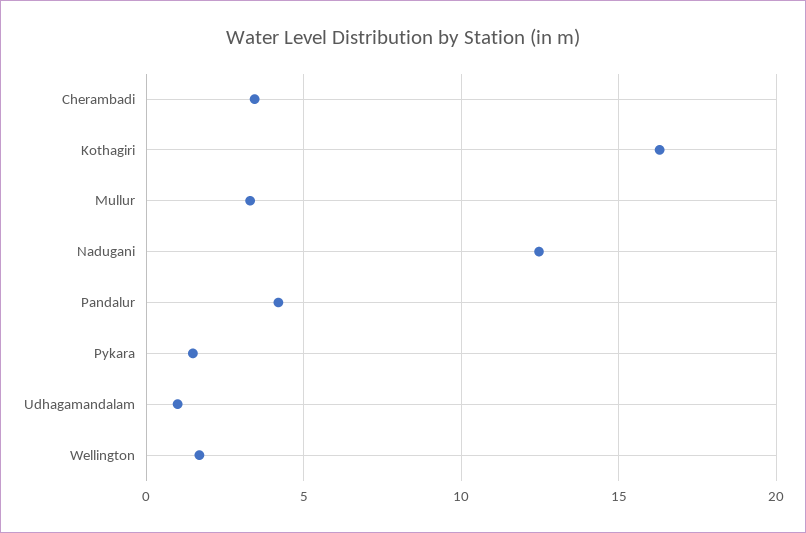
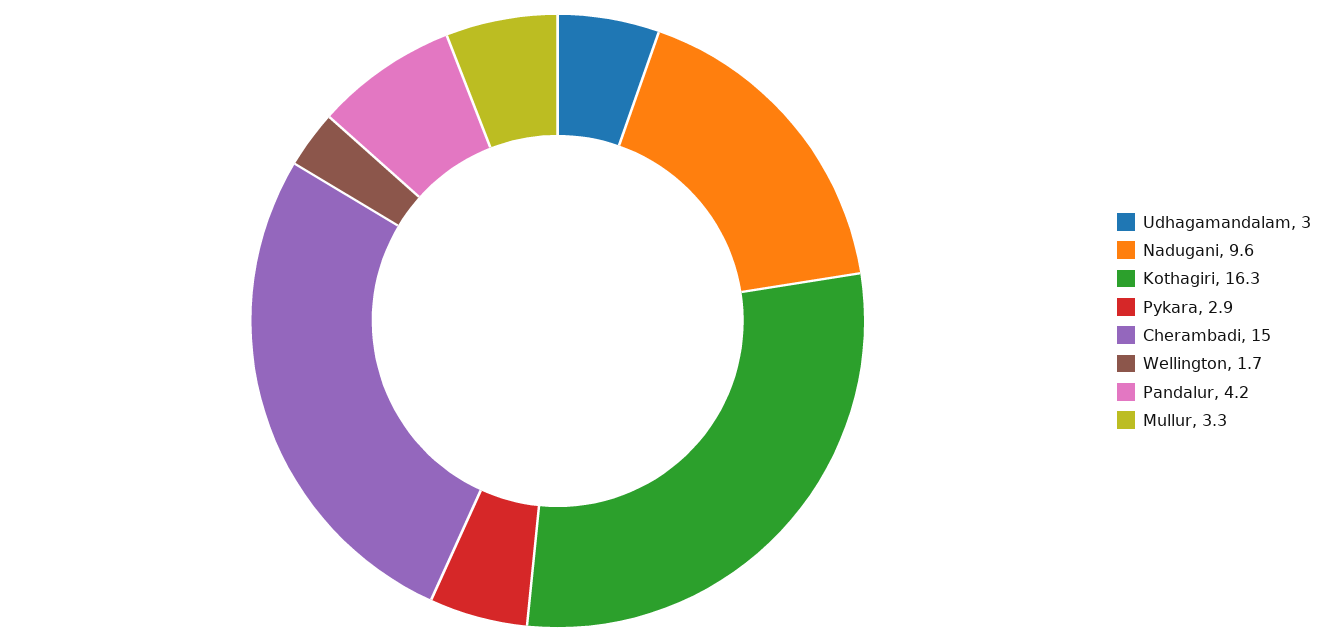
Cherambadi: 3.5 -> 15
Nadugani: 12.5 -> 9.6
Pykara: 1.5 -> 2.9
Udhagamandalam: 1 -> 3

